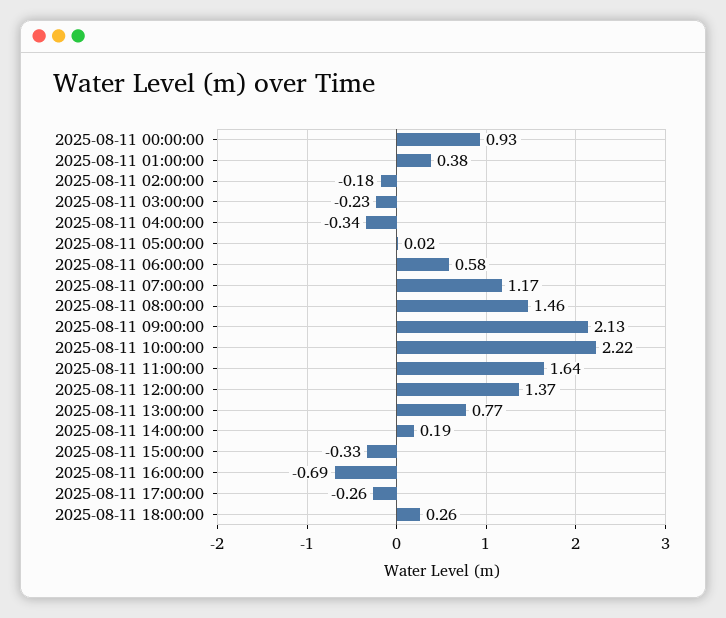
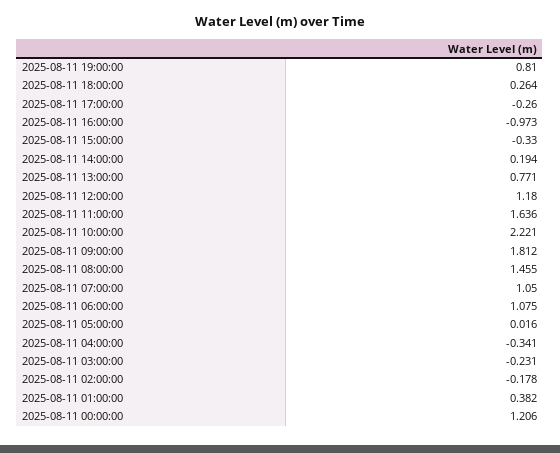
2025-08-11 00:00:00: 0.93 -> 1.206
2025-08-11 06:00:00: 0.58 -> 1.075
2025-08-11 07:00:00: 1.17 -> 1.05
2025-08-11 09:00:00: 2.13 -> 1.812
2025-08-11 12:00:00: 1.37 -> 1.18
2025-08-11 16:00:00: -0.69 -> -0.973
2025-08-11 19:00:00: none -> 0.81

